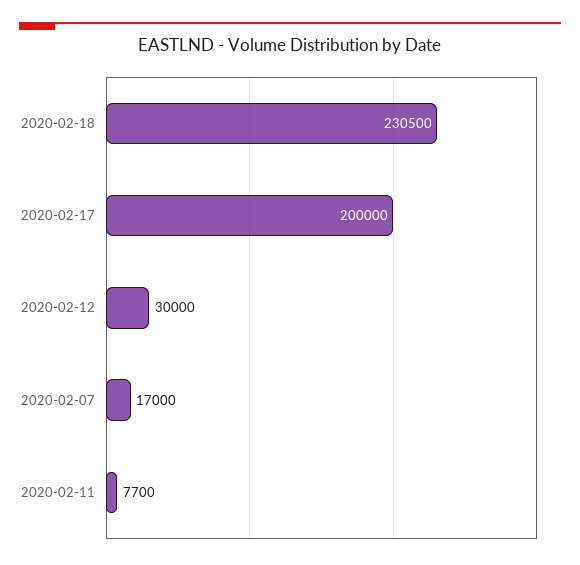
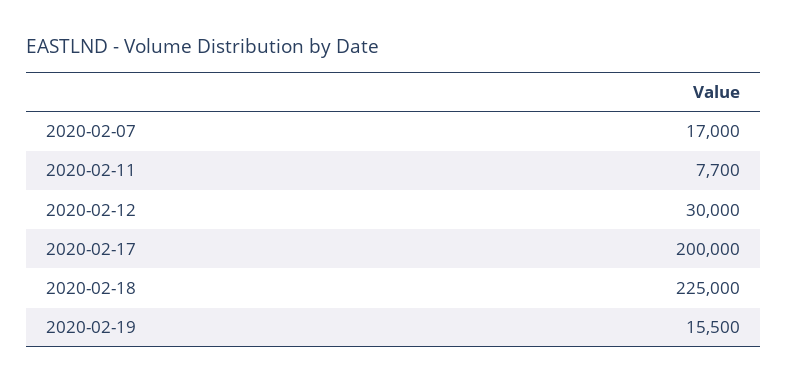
2020-02-18: 230500 -> 225000
2020-02-19: none -> 15500

